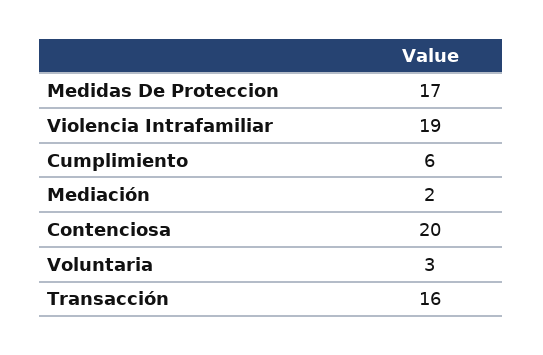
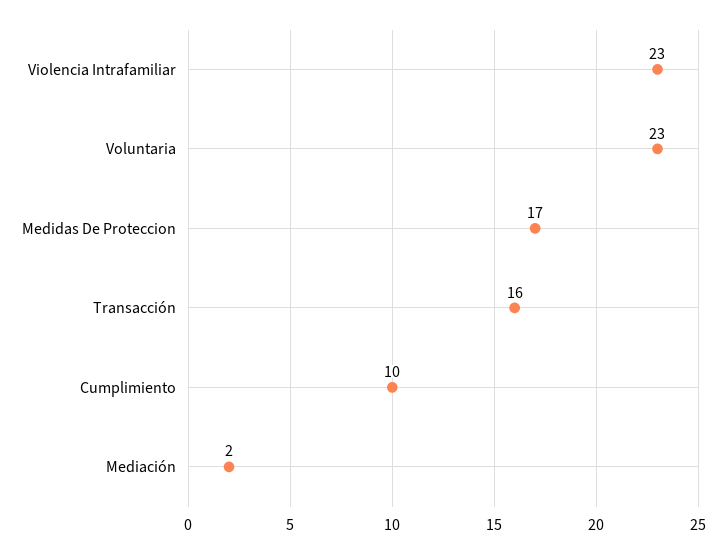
Violencia Intrafamiliar: 19 -> 23
Cumplimiento: 6 -> 10
Contenciosa: 20 -> none
Voluntaria: 3 -> 23

